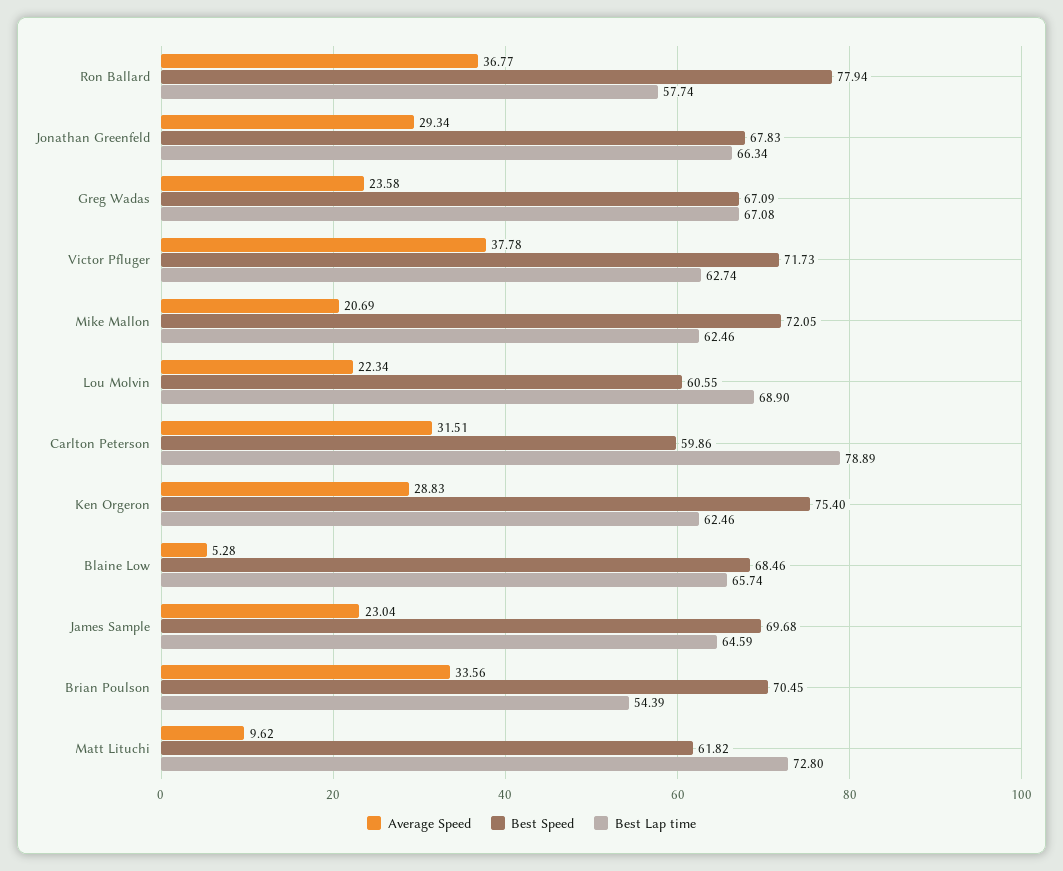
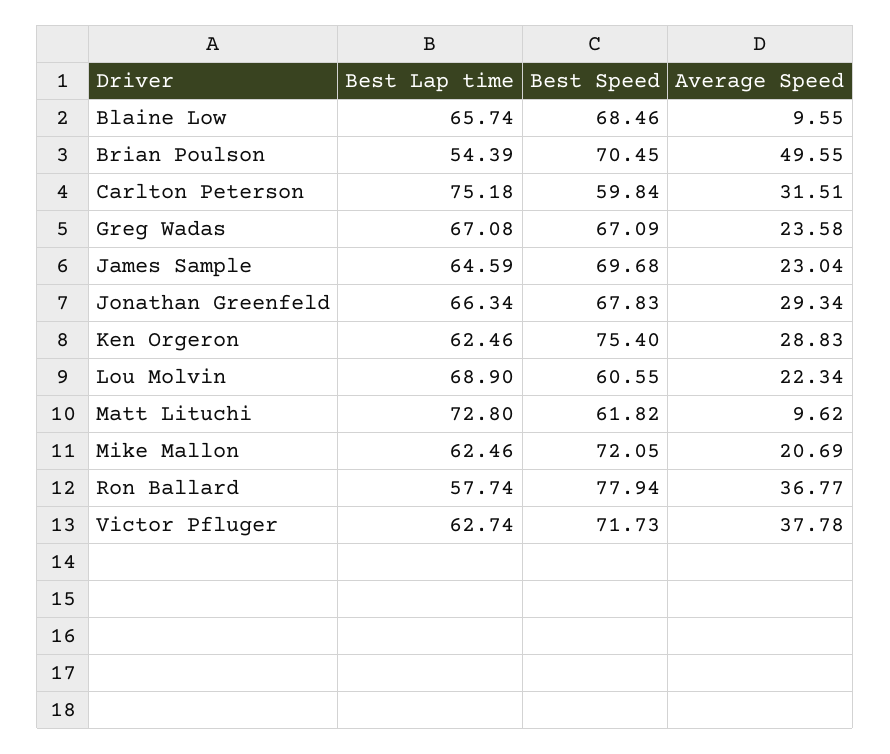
Best Speed, Carlton Peterson: 59.86 -> 59.84
Best Lap time, Carlton Peterson: 78.89 -> 75.18
Average Speed, Blaine Low: 5.28 -> 9.55
Average Speed, Brian Poulson: 33.56 -> 49.55

